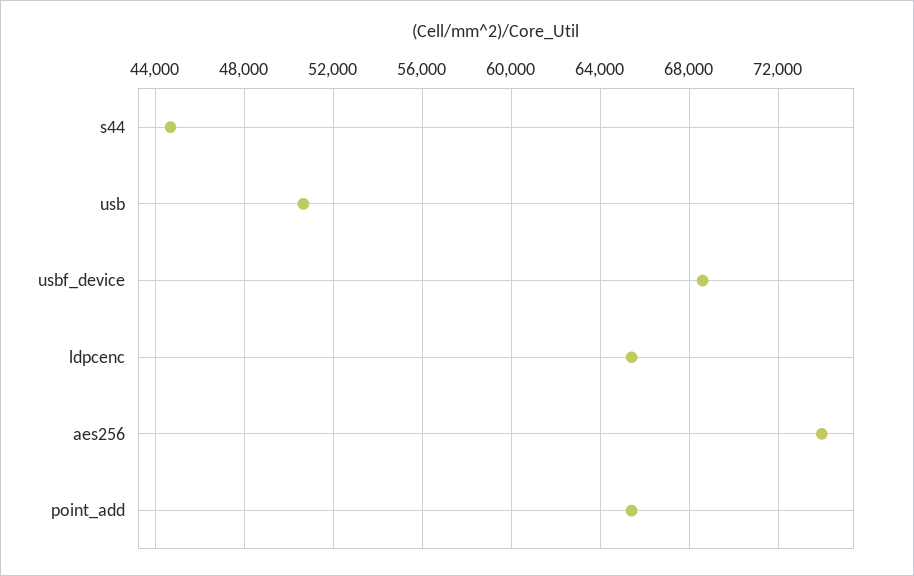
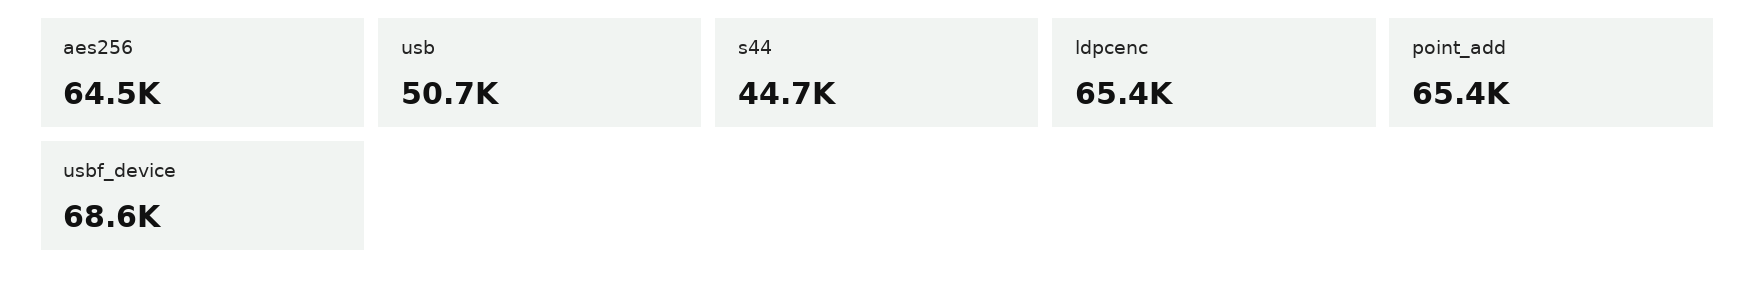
aes256: 74000 -> 64500

